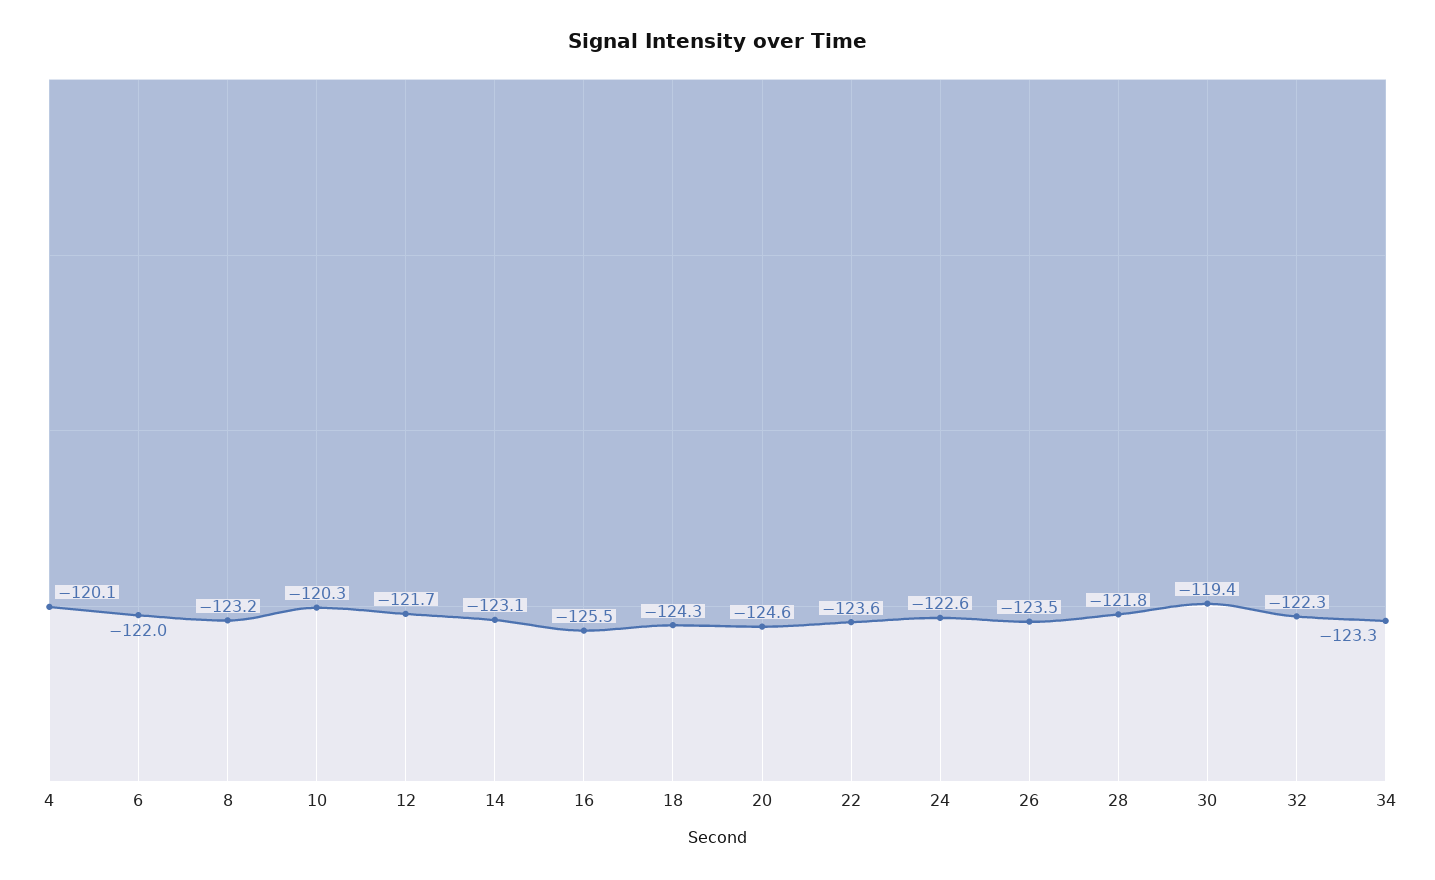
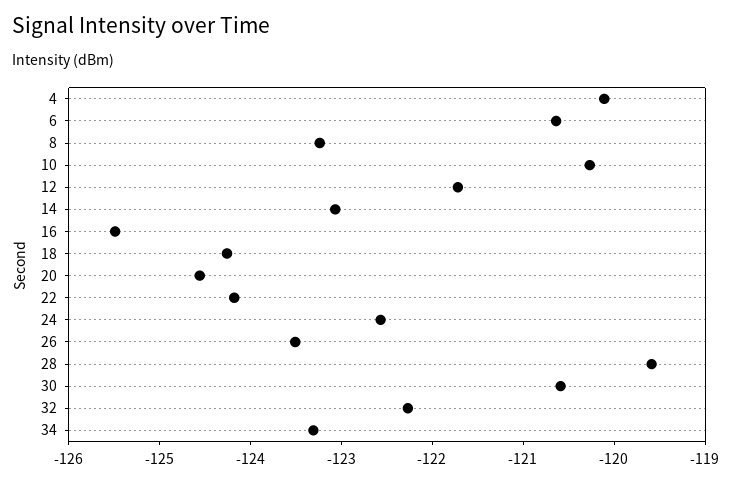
6: -122 -> -120.6
22: -123.6 -> -124.2
28: -121.8 -> -119.6
30: -119.4 -> -120.6

